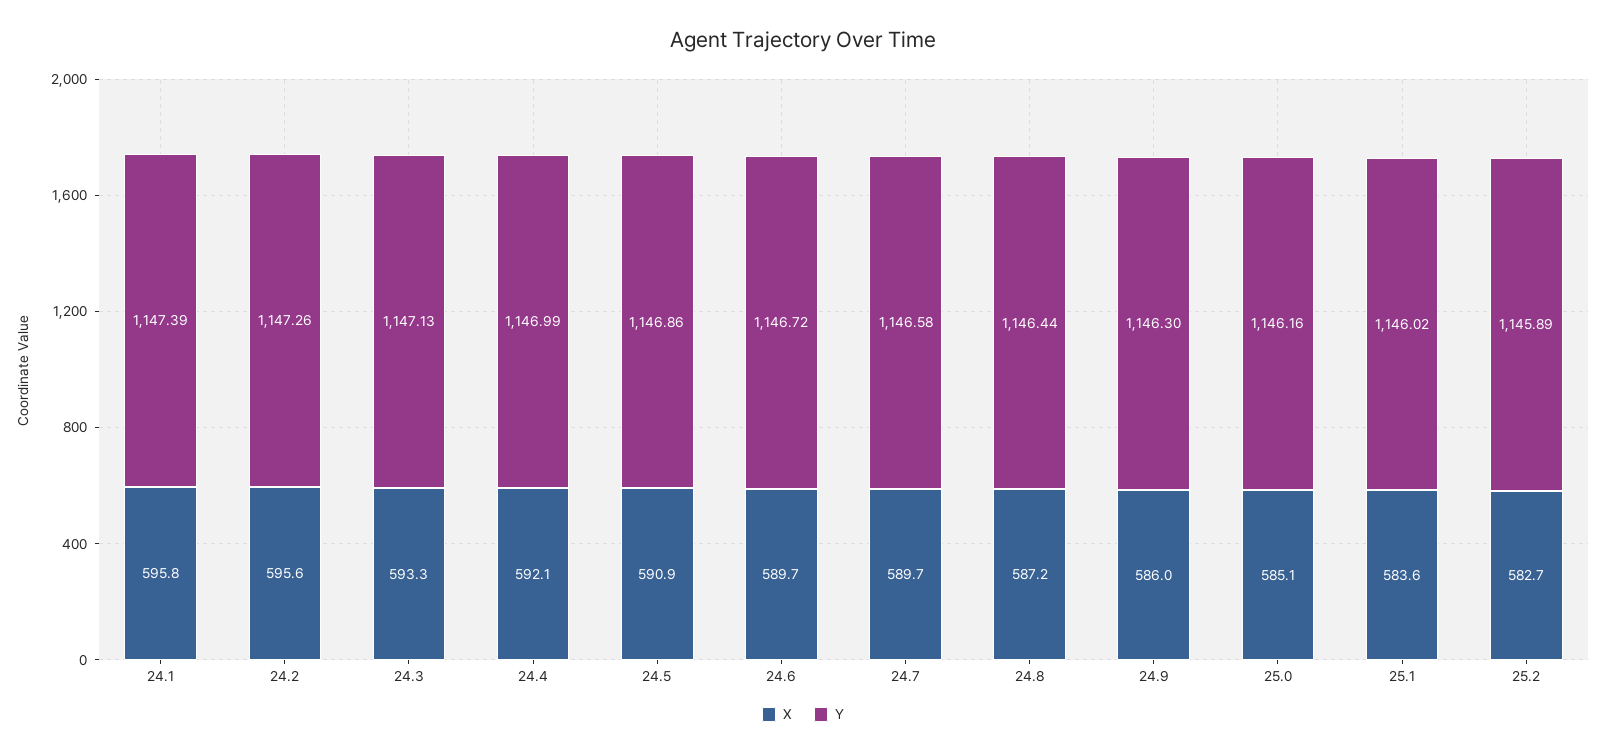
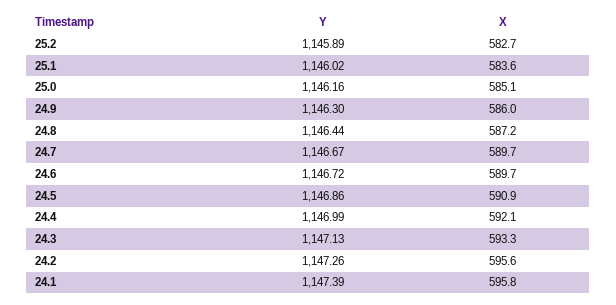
Y, 24.7: 1146.58 -> 1146.67

